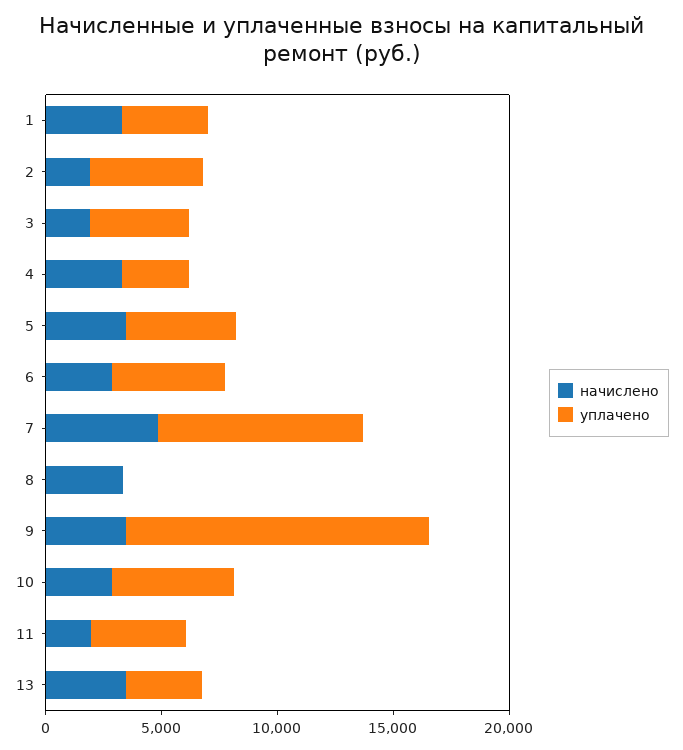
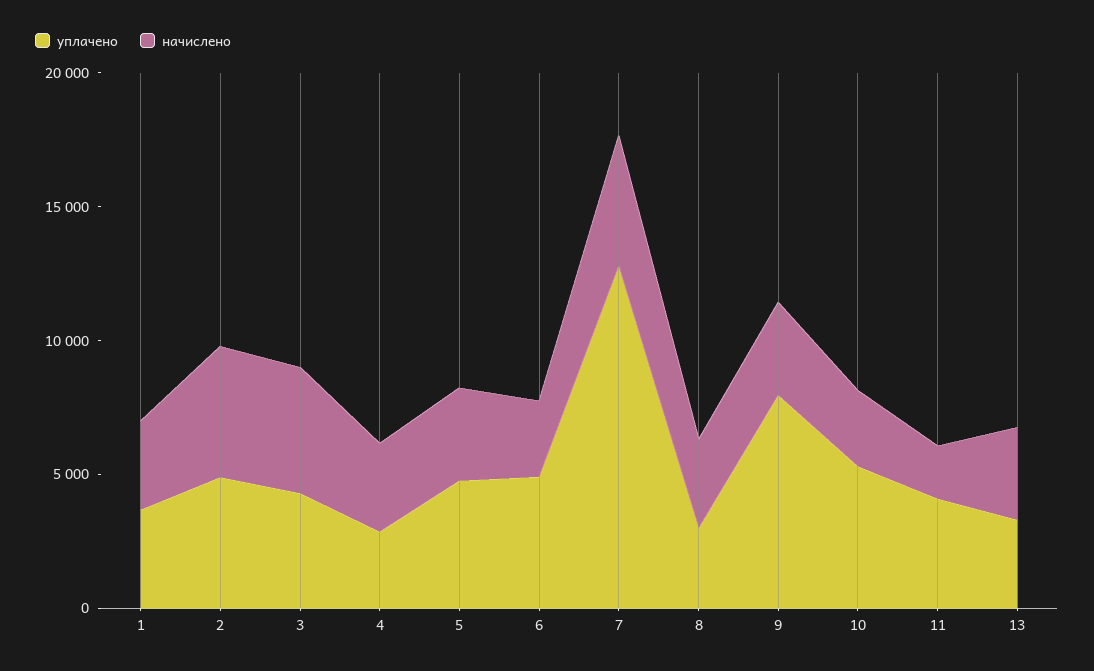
начислено, 2: 2000 -> 5000
начислено, 3: 2000 -> 5000
уплачено, 7: 9000 -> 13000
уплачено, 8: 0 -> 3000
уплачено, 9: 13000 -> 8000

